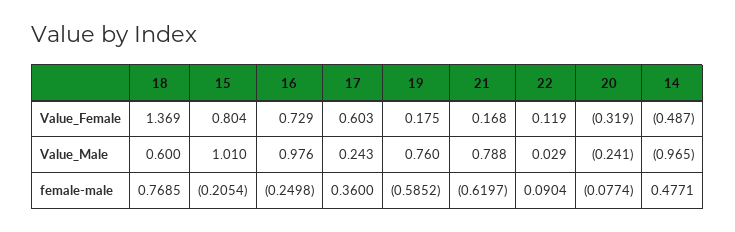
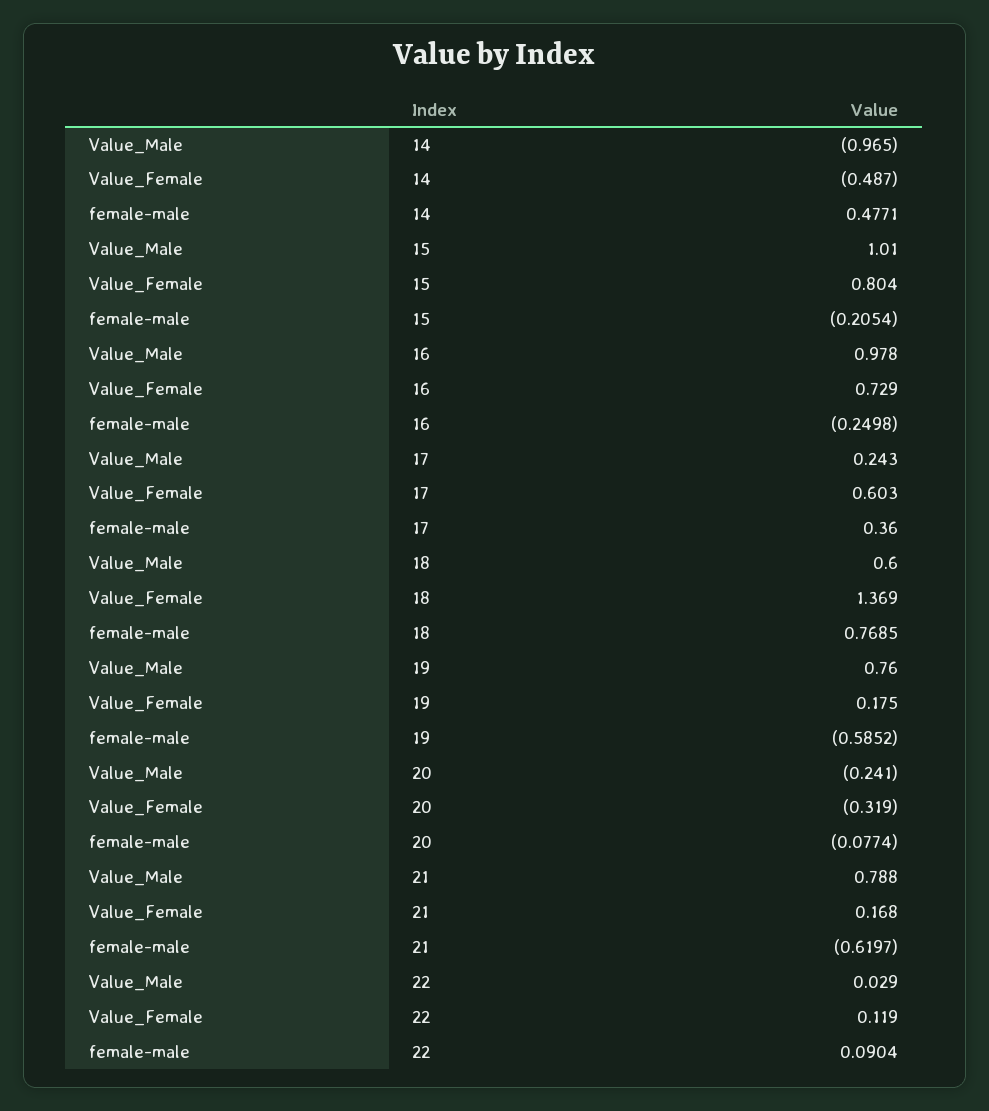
16, Value_Male: 0.976 -> 0.978

